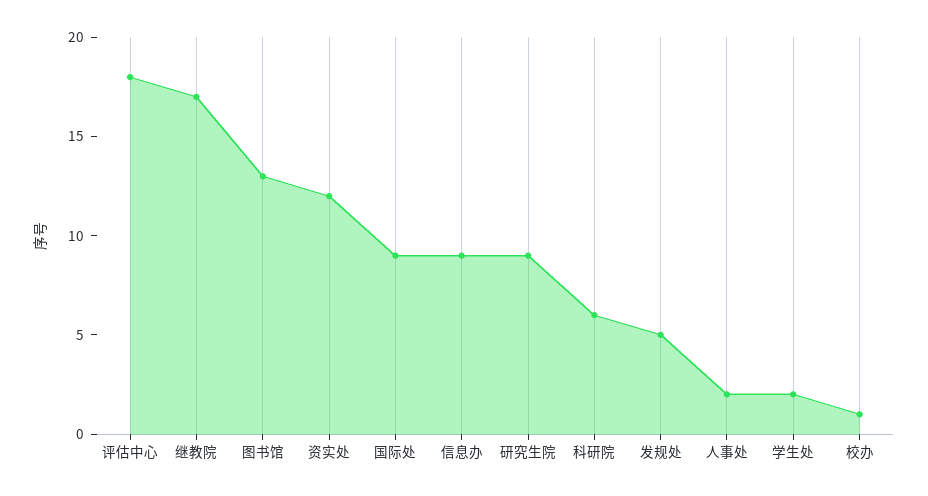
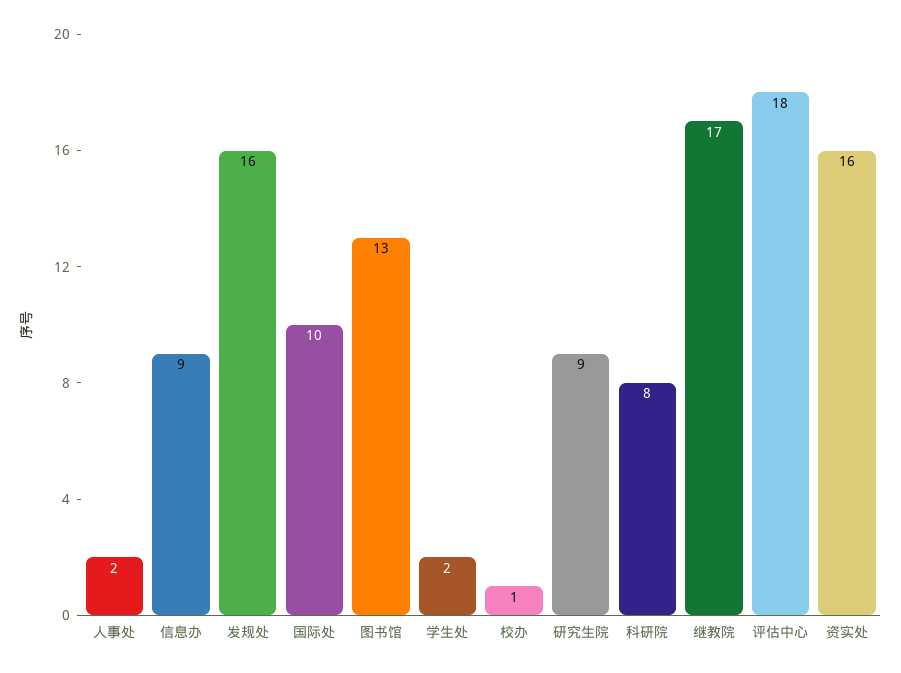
资实处: 12 -> 16
国际处: 9 -> 10
科研院: 6 -> 8
发规处: 5 -> 16

